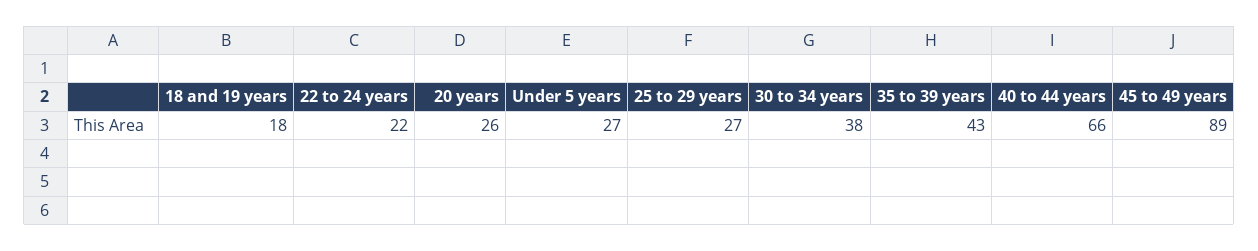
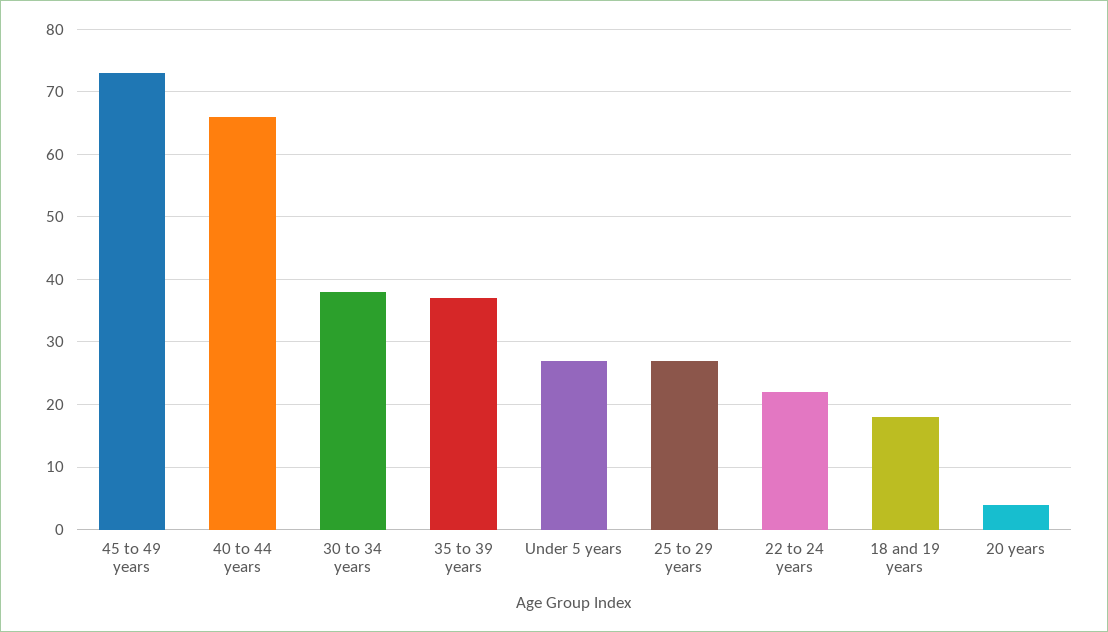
20 years: 26 -> 4
35 to 39 years: 43 -> 37
45 to 49 years: 89 -> 73

